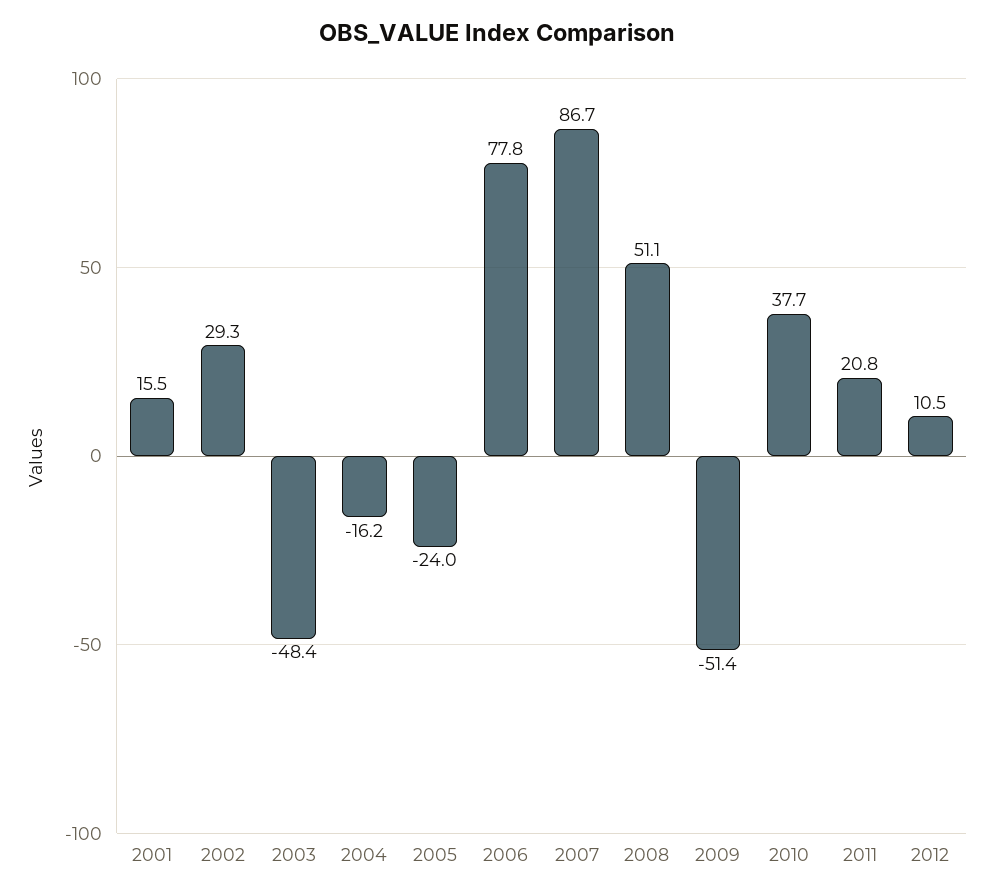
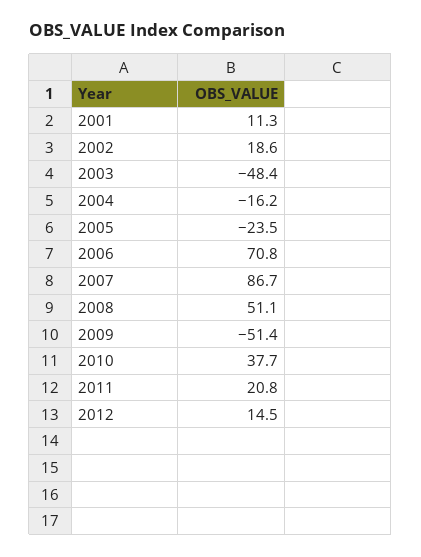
2001: 15.5 -> 11.3
2002: 29.3 -> 18.6
2005: -24 -> -23.5
2006: 77.8 -> 70.8
2012: 10.5 -> 14.5

